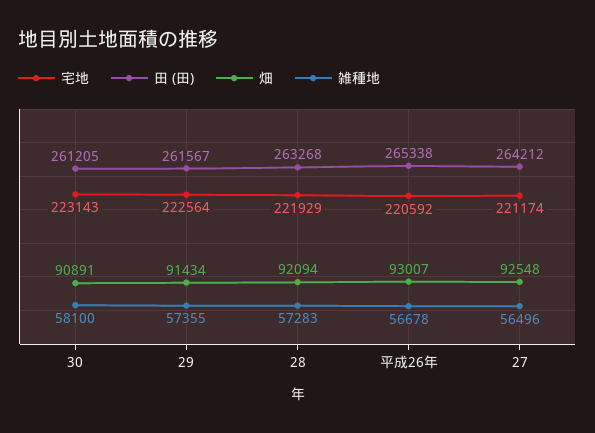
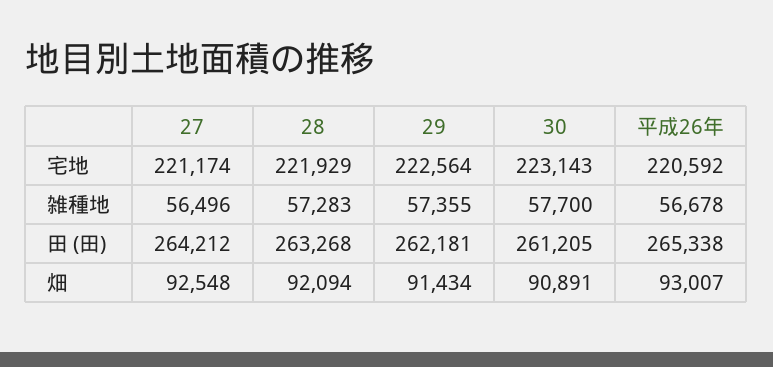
雑種地, 30: 58100 -> 57700
田 (田), 29: 261567 -> 262181

